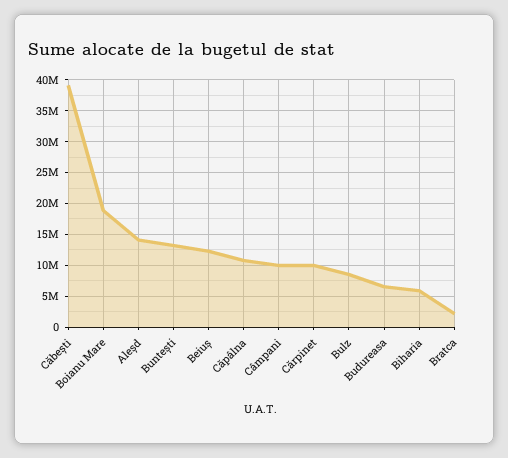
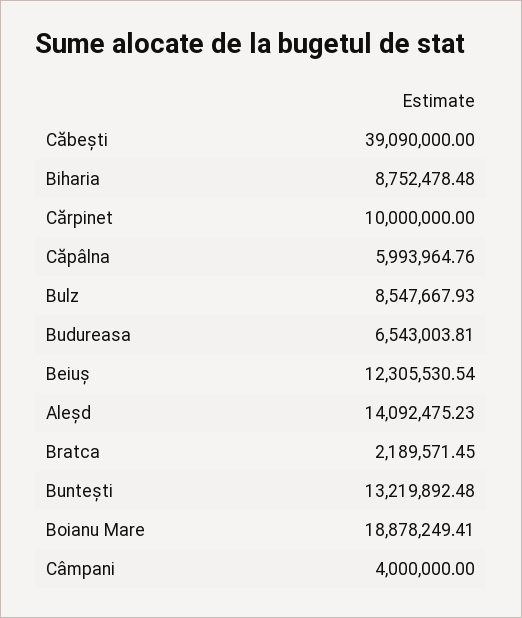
Căpâlna: 11000000 -> 5993964.76
Câmpani: 10000000 -> 4000000
Biharia: 6000000 -> 8752478.48

